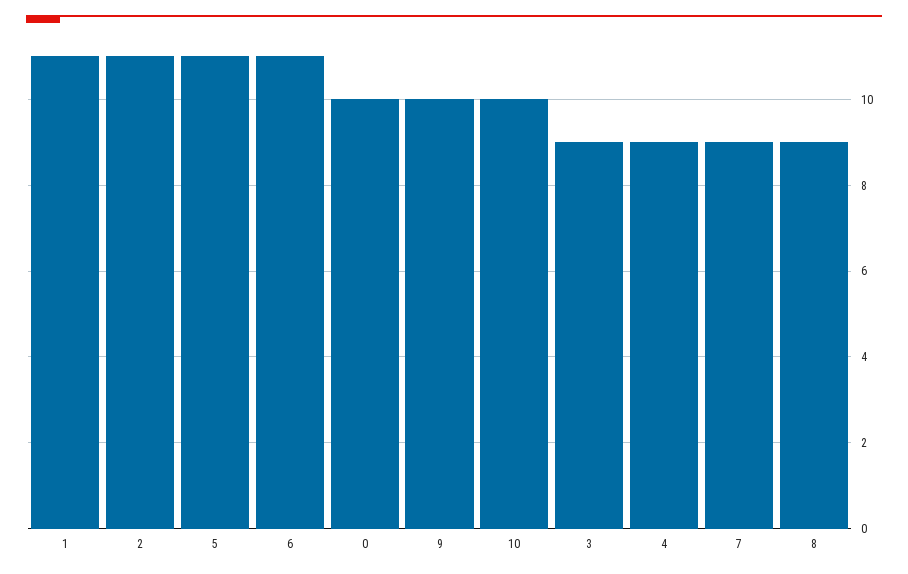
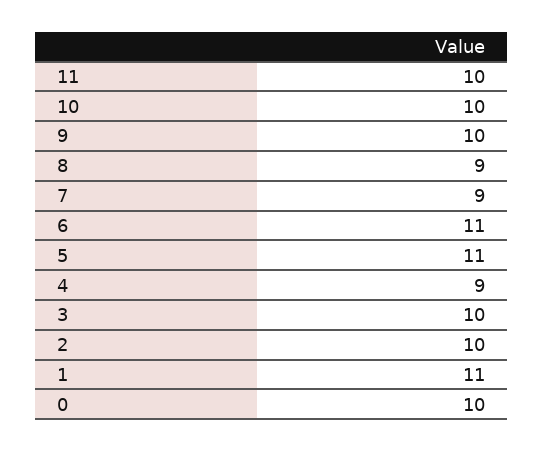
2: 11 -> 10
3: 9 -> 10
11: none -> 10

